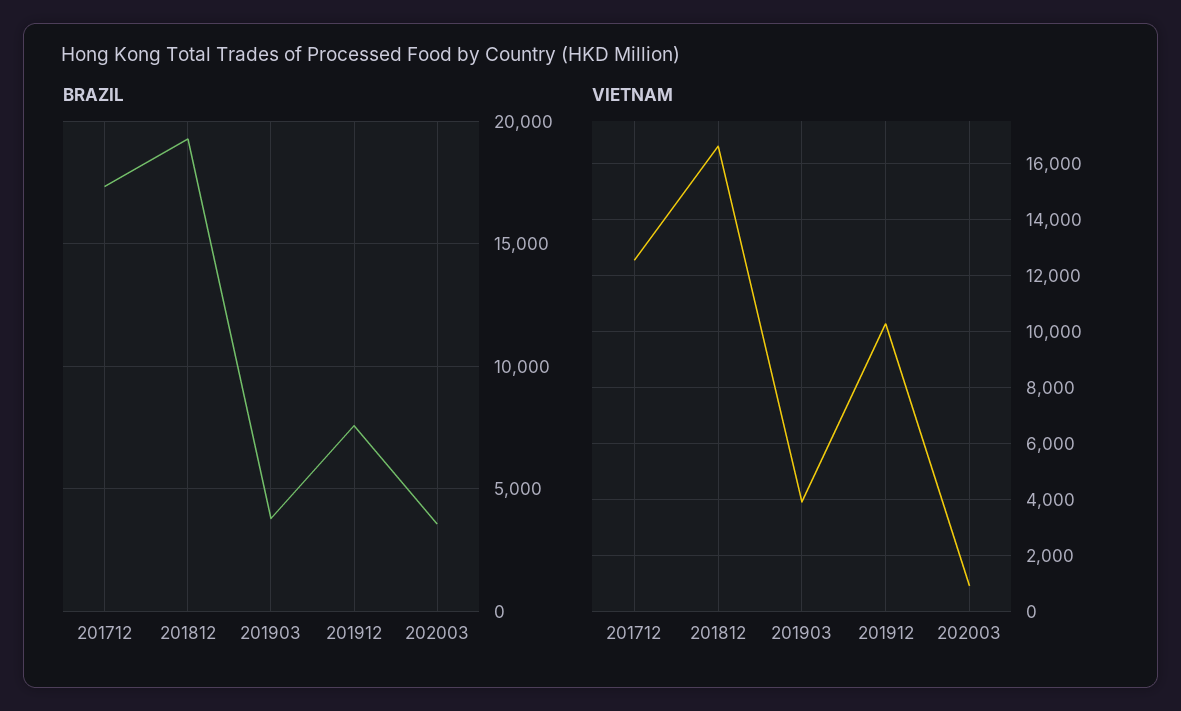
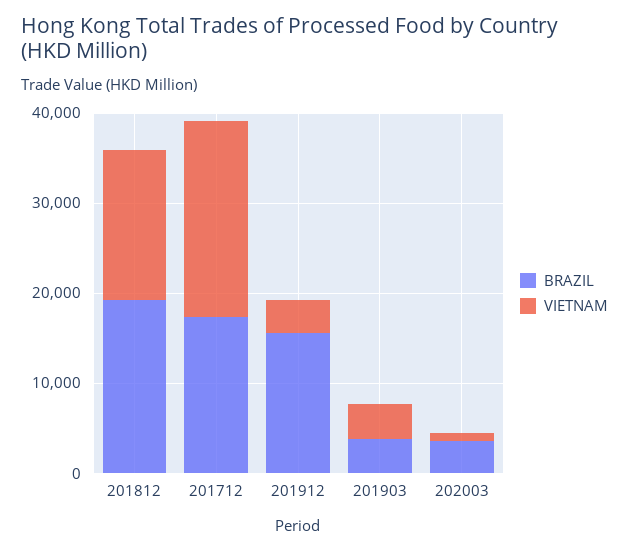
BRAZIL, 201912: 7500 -> 16000
VIETNAM, 201712: 12500 -> 22000
VIETNAM, 201912: 10250 -> 4000

